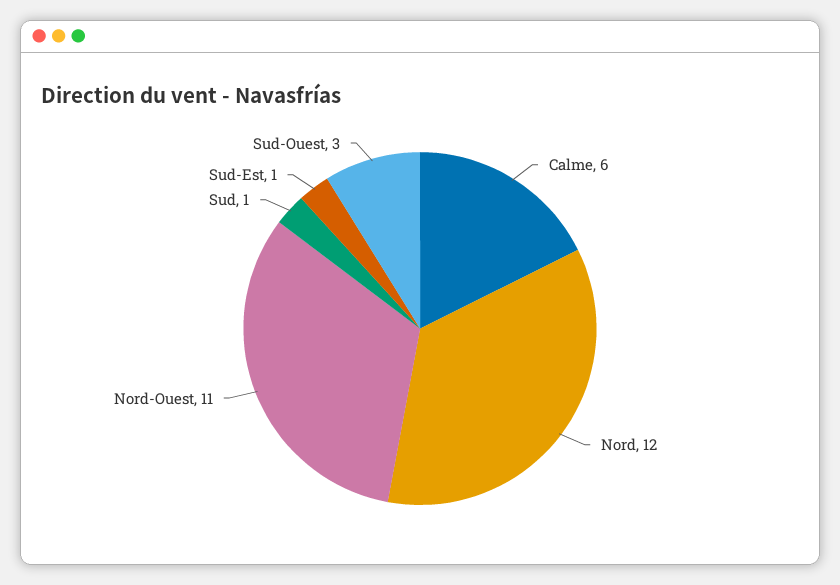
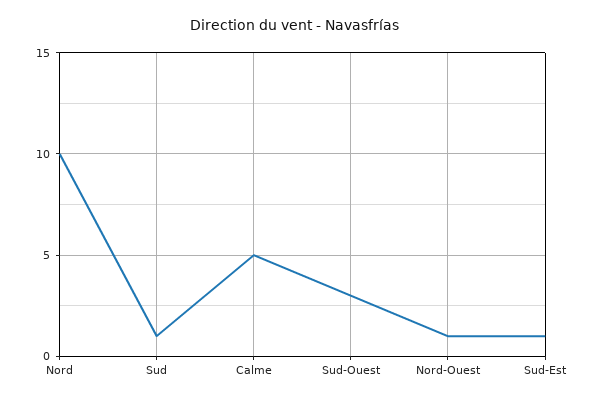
Calme: 6 -> 5
Nord: 12 -> 10
Nord-Ouest: 11 -> 1

